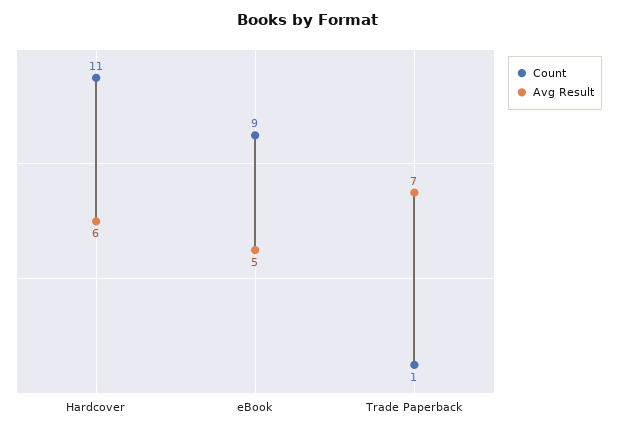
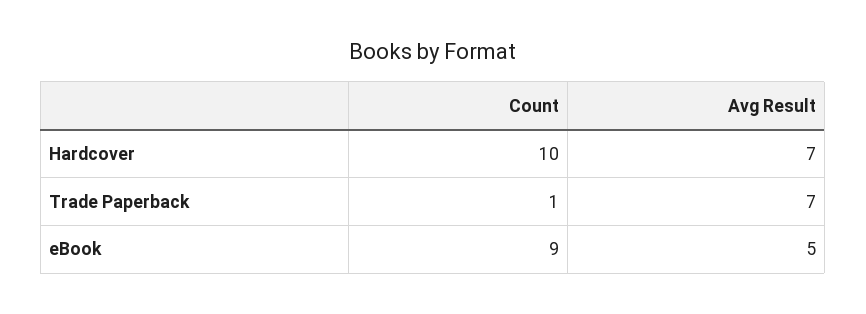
Count, Hardcover: 11 -> 10
Avg Result, Hardcover: 6 -> 7

